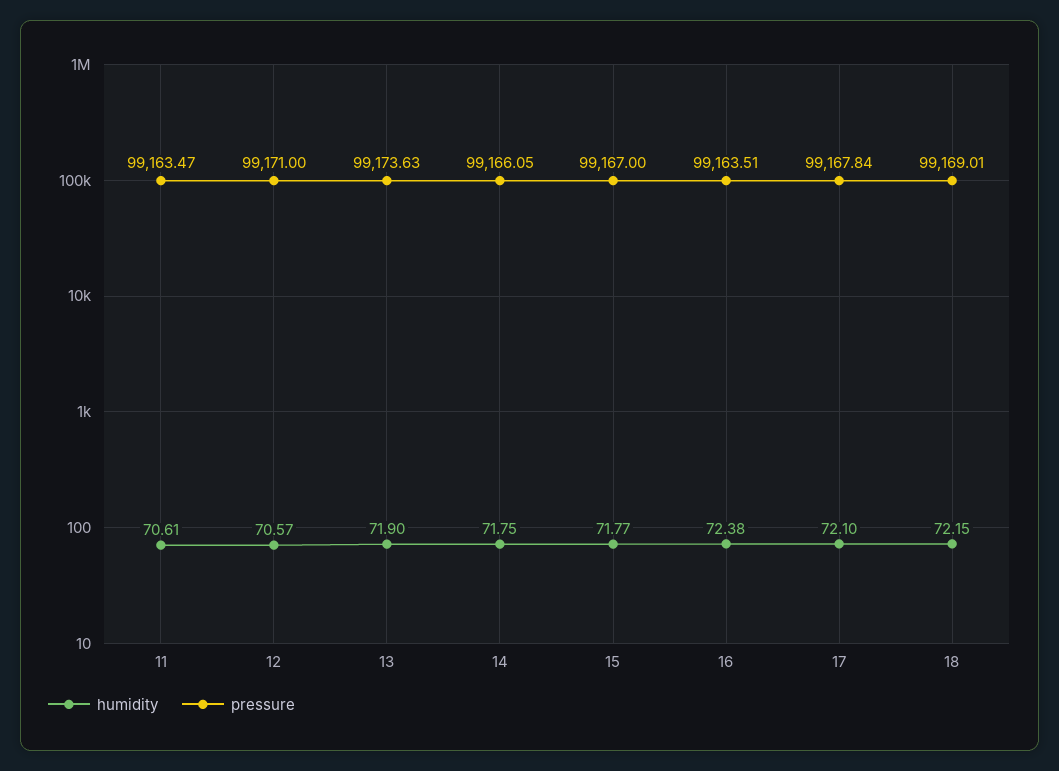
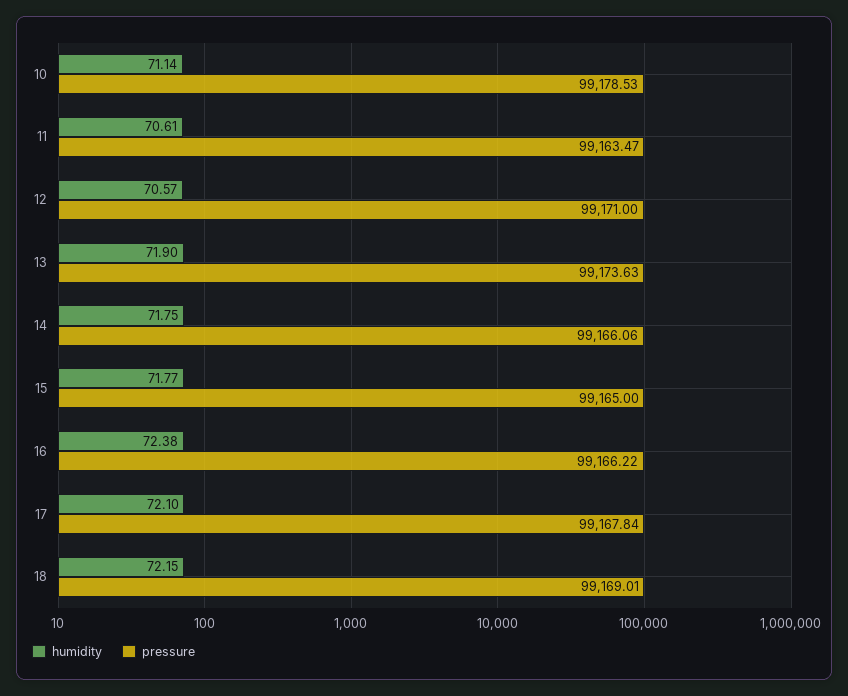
pressure, 14: 99166.05 -> 99166.06
pressure, 15: 99167 -> 99165
pressure, 16: 99163.51 -> 99166.22
humidity, 10: none -> 71.14
pressure, 10: none -> 99178.53

